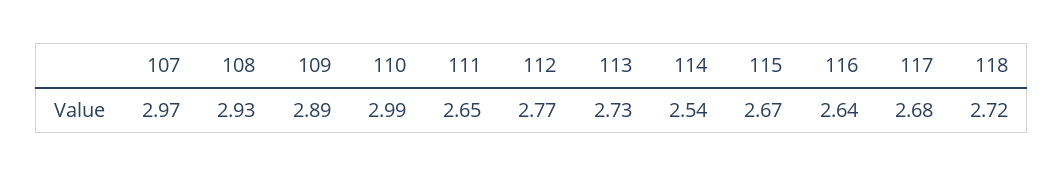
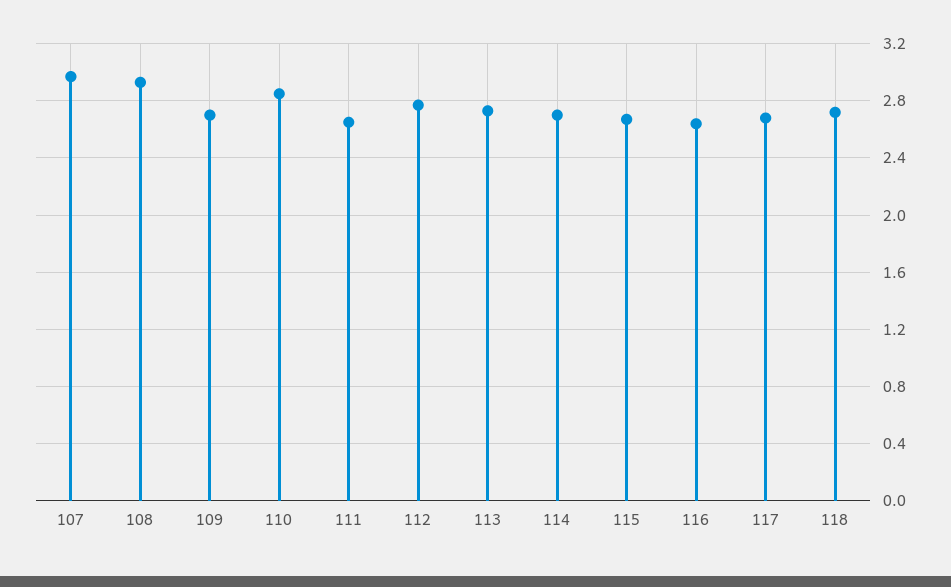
109: 2.89 -> 2.7
110: 2.99 -> 2.85
114: 2.54 -> 2.7

